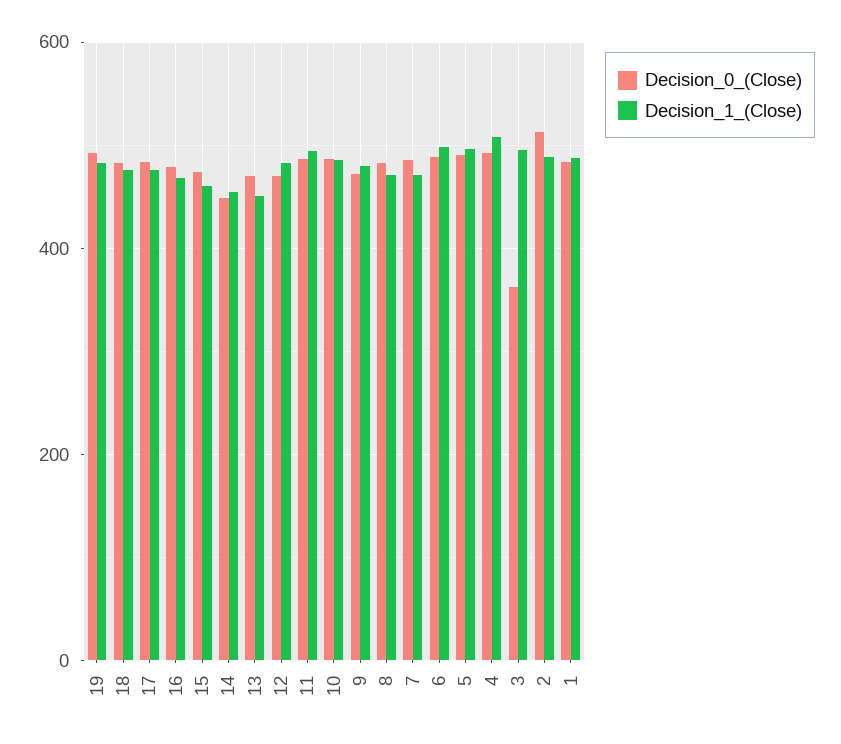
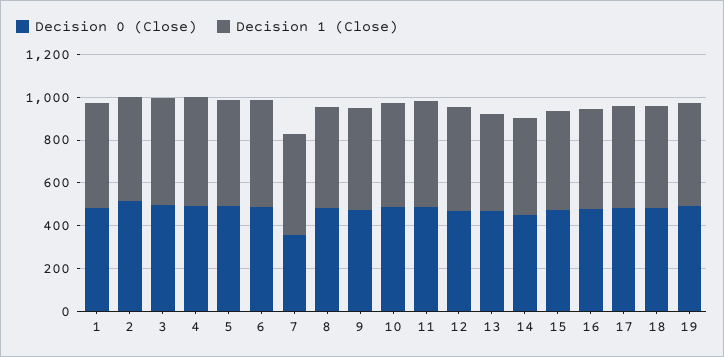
Decision_0_(Close), 7: 480 -> 350
Decision_0_(Close), 3: 360 -> 500

